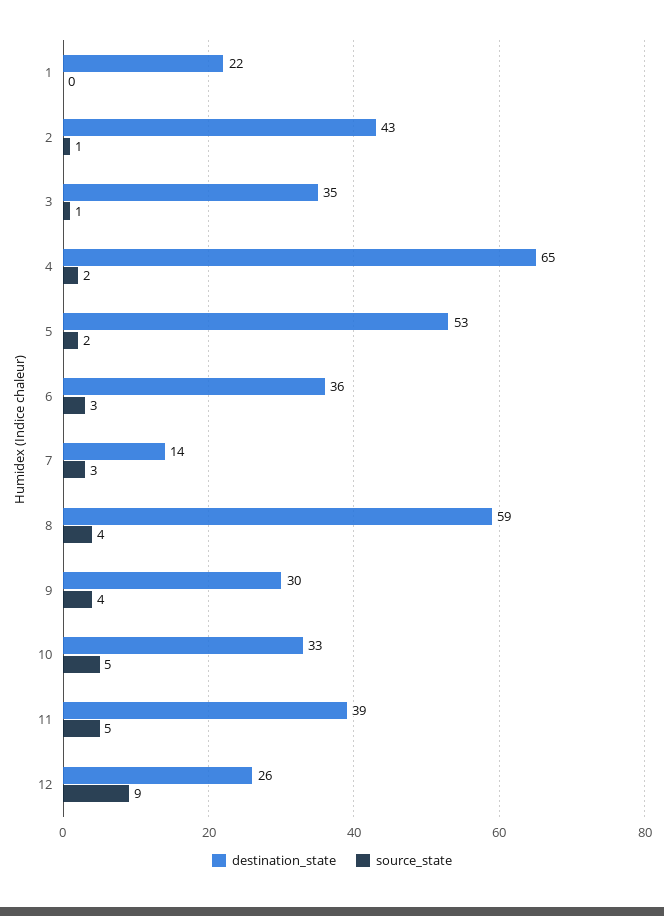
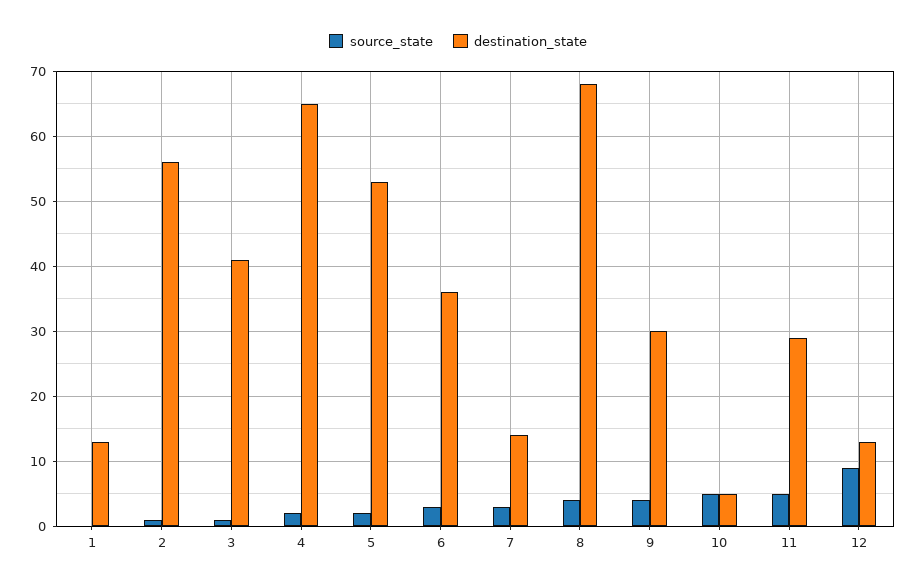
destination_state, 1: 22 -> 13
destination_state, 2: 43 -> 56
destination_state, 3: 35 -> 41
destination_state, 8: 59 -> 68
destination_state, 10: 33 -> 5
destination_state, 11: 39 -> 29
destination_state, 12: 26 -> 13

